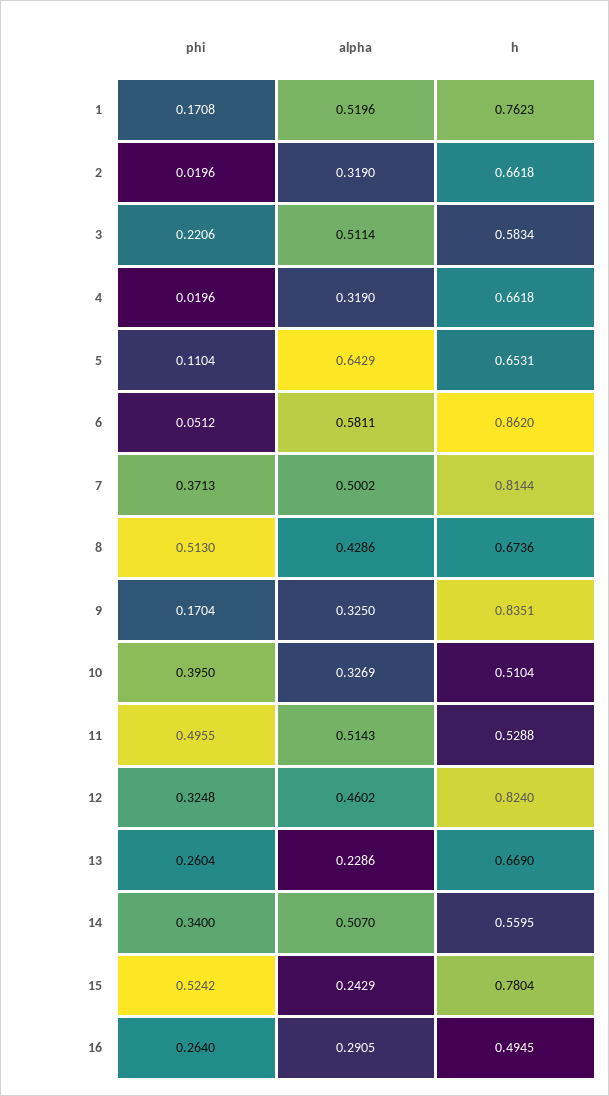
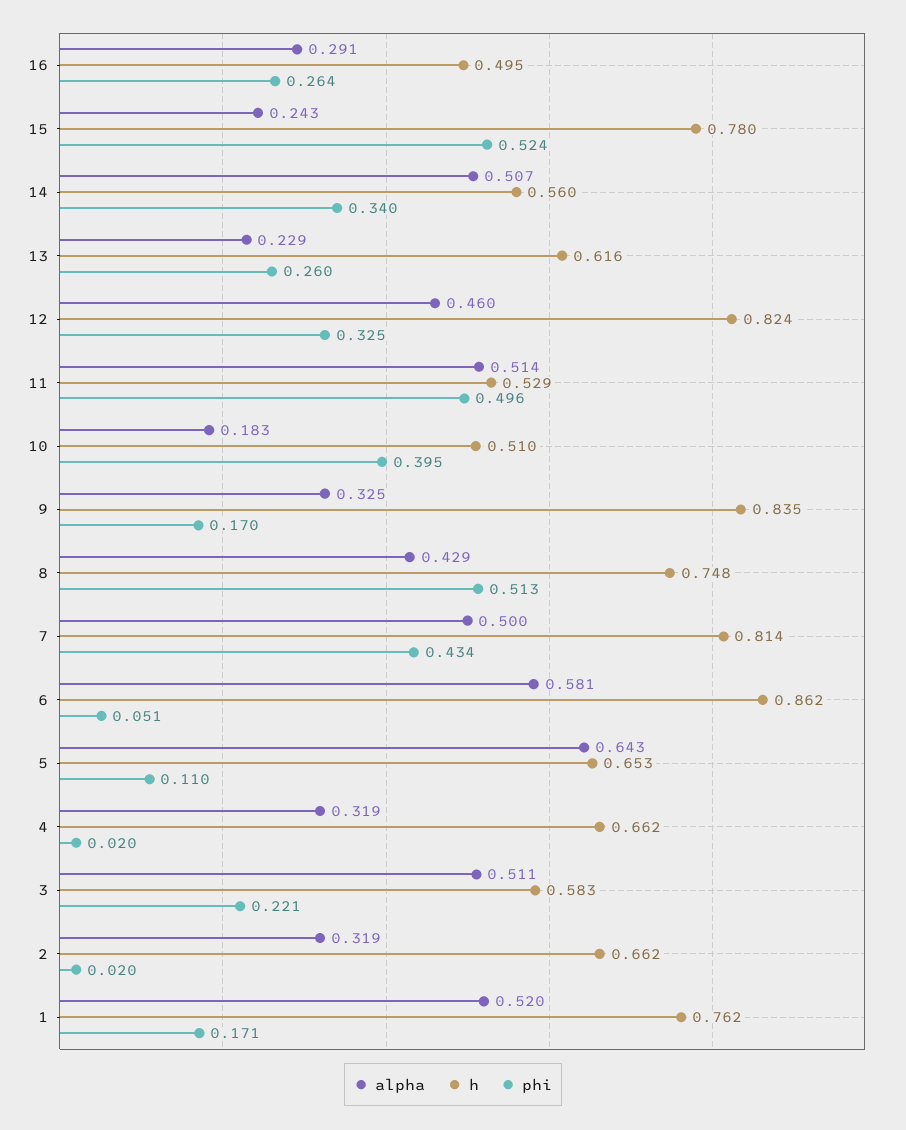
phi, 7: 0.3713 -> 0.434
h, 8: 0.6736 -> 0.748
alpha, 10: 0.3269 -> 0.183
h, 13: 0.669 -> 0.616

